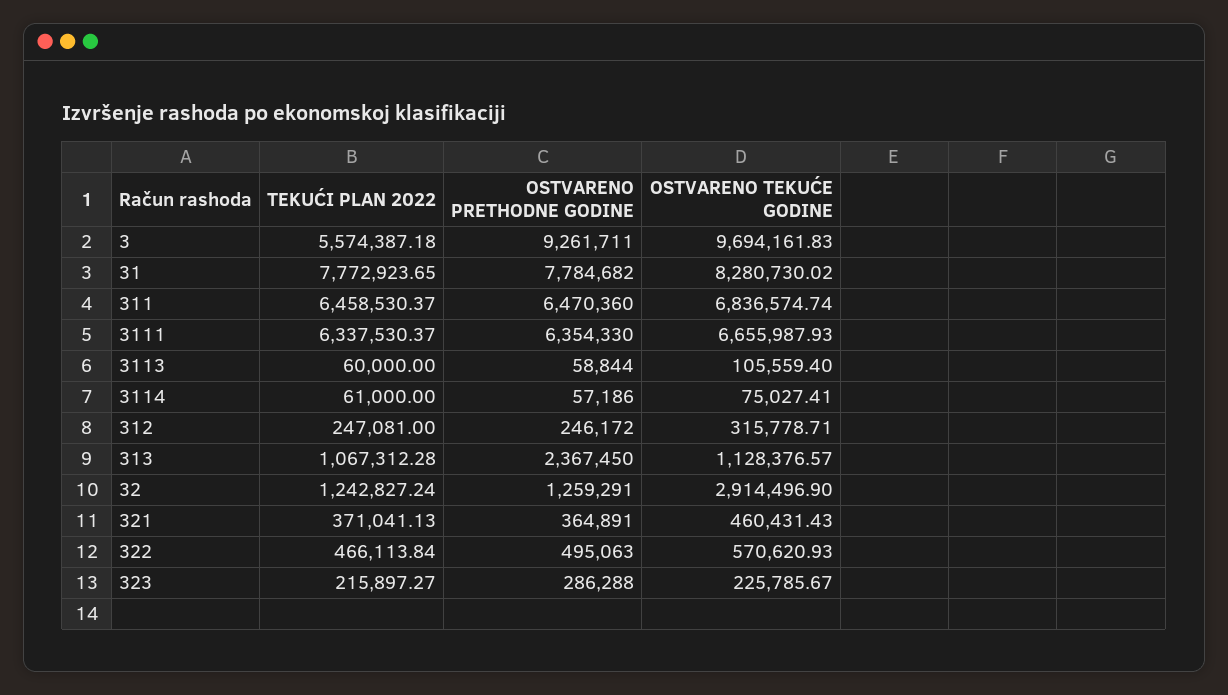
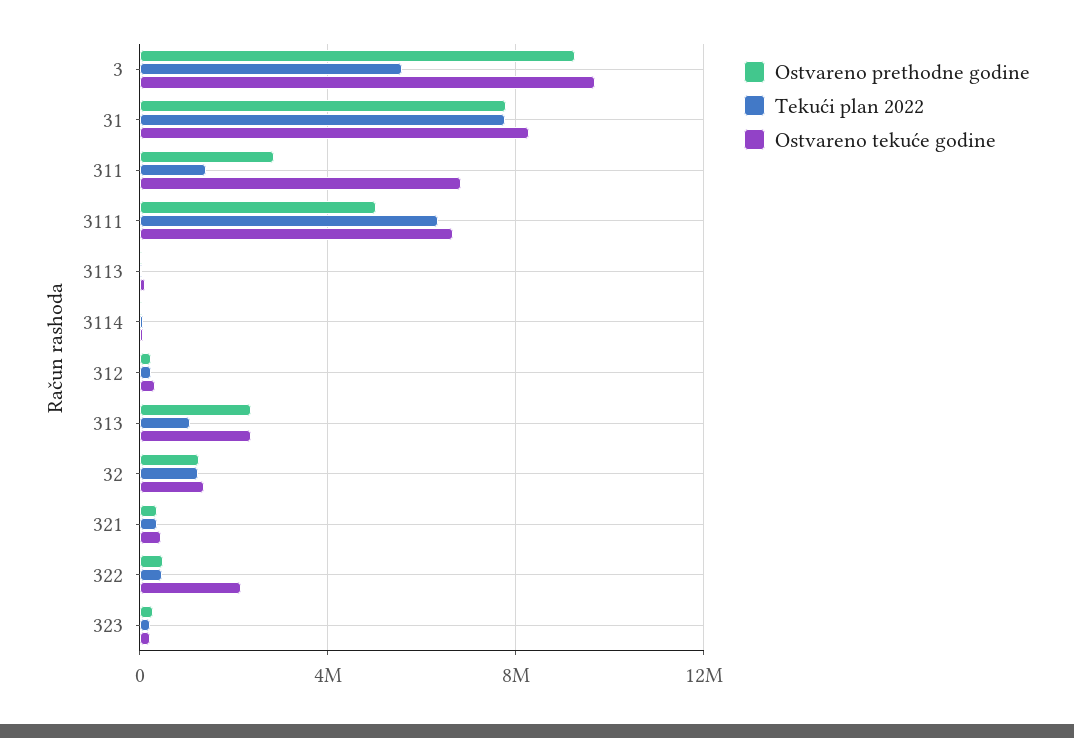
TEKUĆI PLAN 2022, 311: 6458530.37 -> 1500000
OSTVARENO PRETHODNE GODINE, 311: 6470360 -> 3000000
OSTVARENO PRETHODNE GODINE, 3111: 6354330 -> 5000000
OSTVARENO TEKUĆE GODINE, 313: 1128376.57 -> 2500000
OSTVARENO TEKUĆE GODINE, 32: 2914496.9 -> 1500000
OSTVARENO TEKUĆE GODINE, 322: 570620.93 -> 2000000

